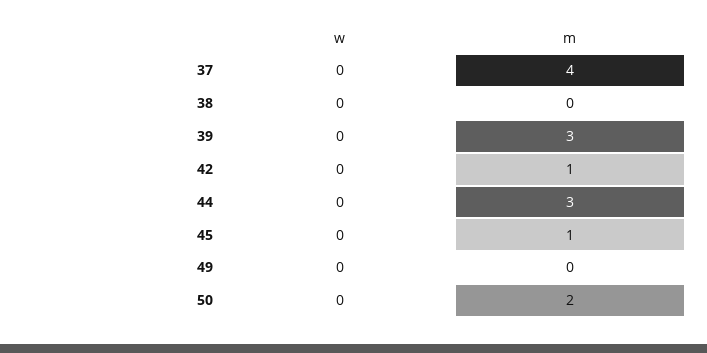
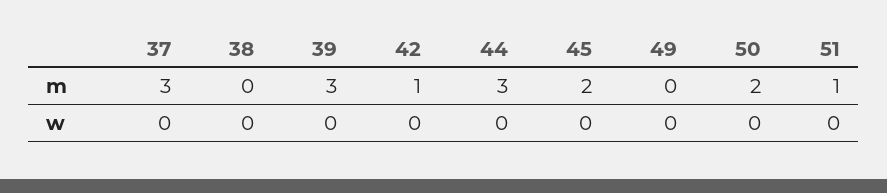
m, 37: 4 -> 3
m, 45: 1 -> 2
m, 51: none -> 1
w, 51: none -> 0

